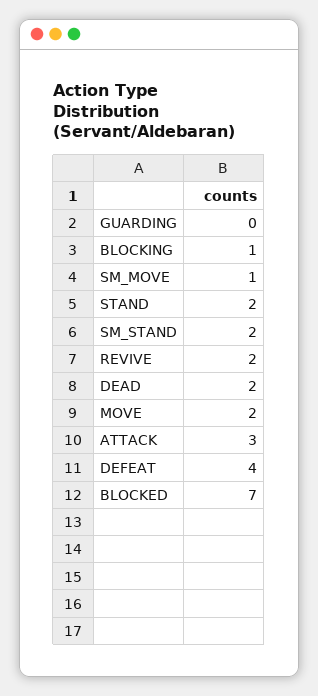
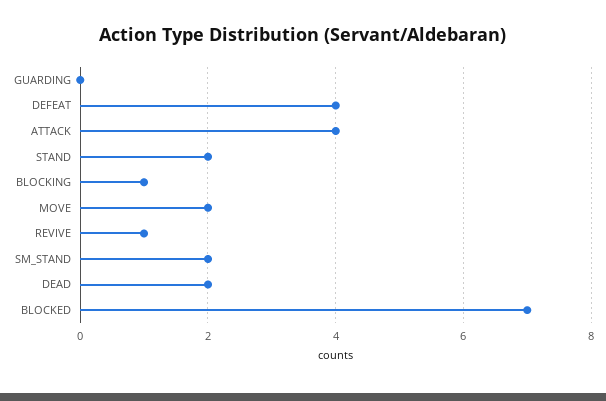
SM_MOVE: 1 -> none
REVIVE: 2 -> 1
ATTACK: 3 -> 4

